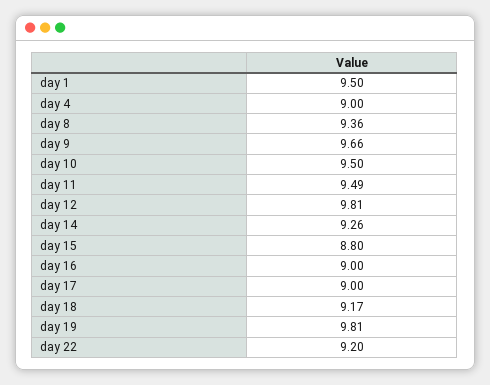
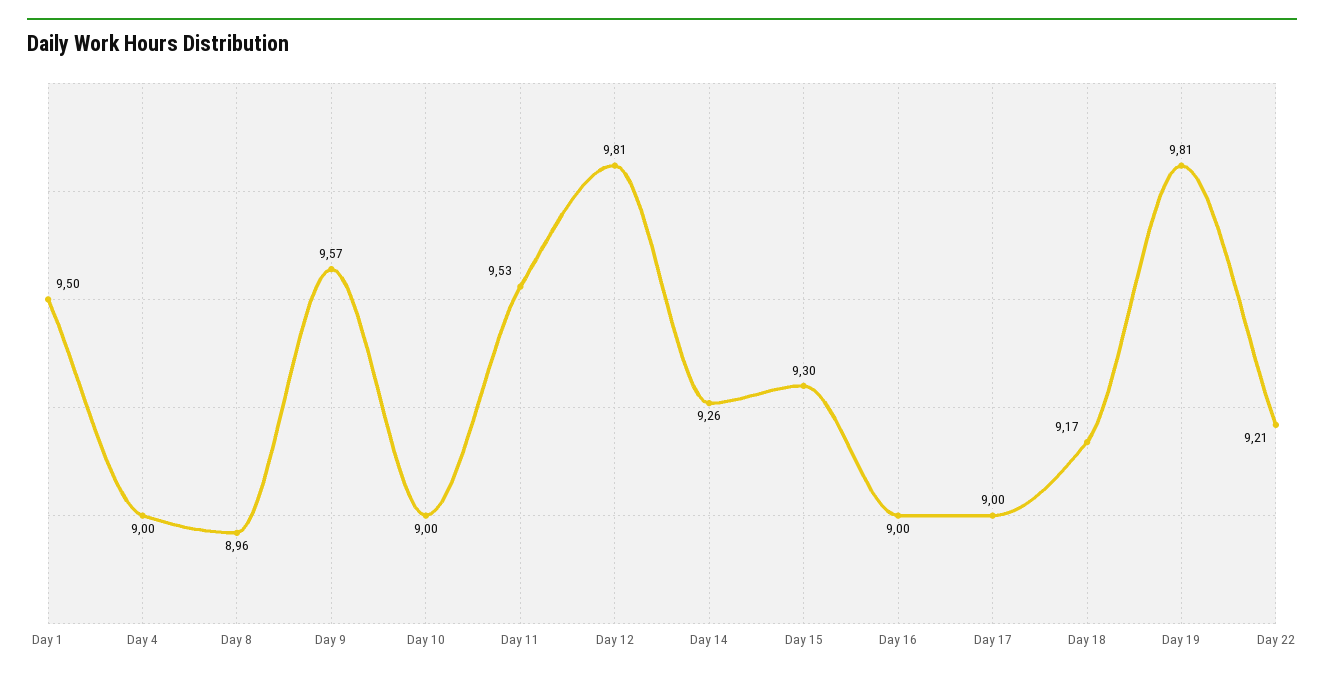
day 8: 9.36 -> 8.96
day 9: 9.66 -> 9.57
day 10: 9.5 -> 9
day 11: 9.49 -> 9.53
day 15: 8.8 -> 9.3
day 22: 9.2 -> 9.21

